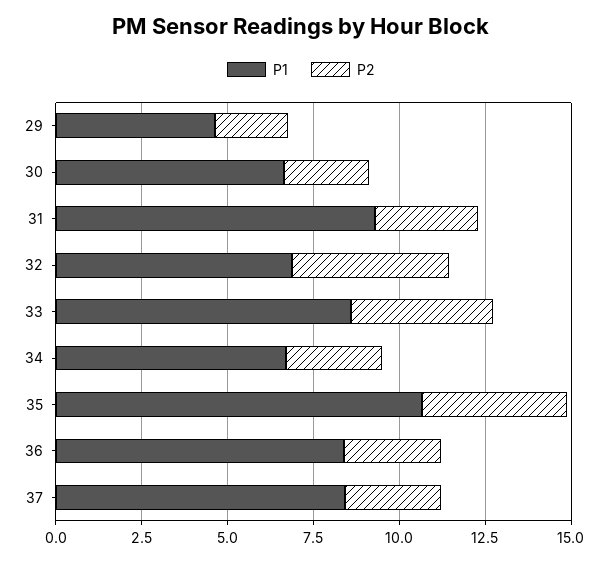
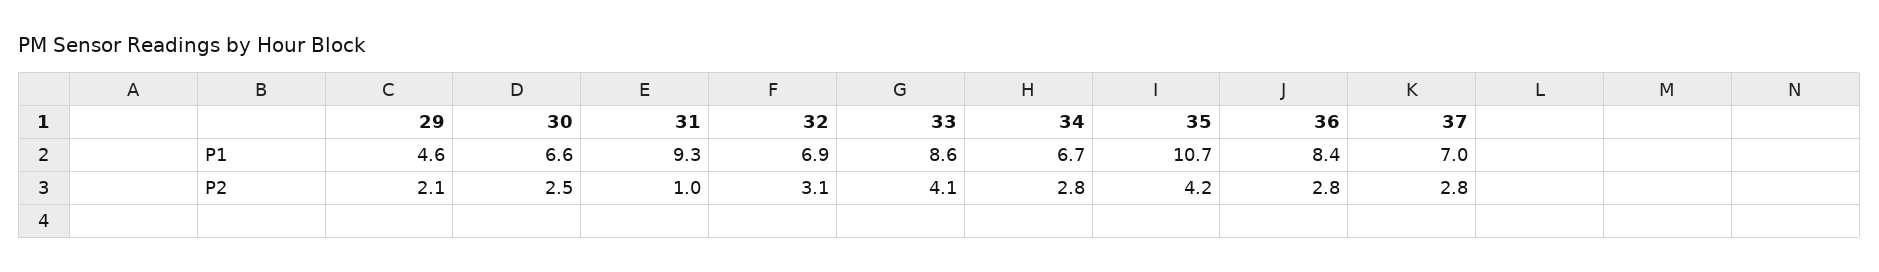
P2, 31: 3 -> 1
P2, 32: 4.5 -> 3.1
P1, 37: 8.5 -> 7

